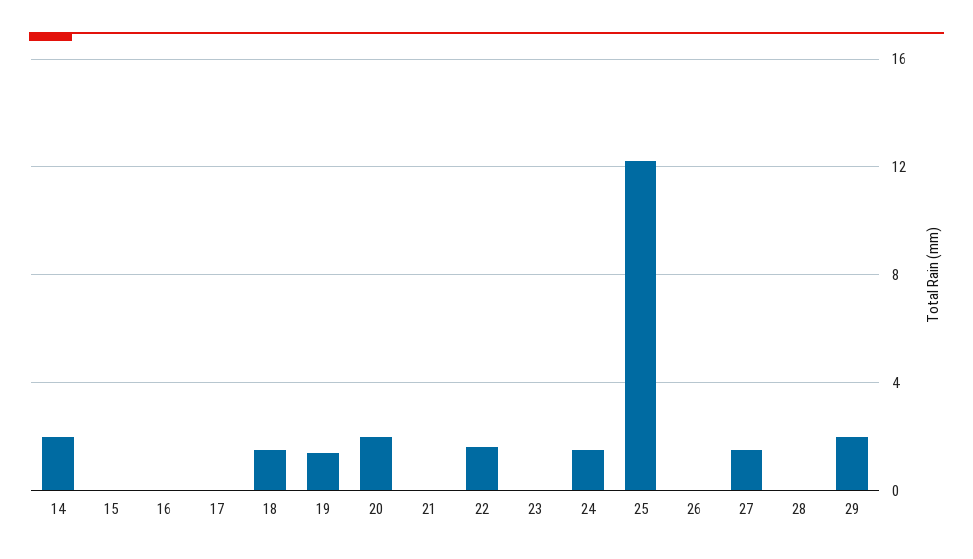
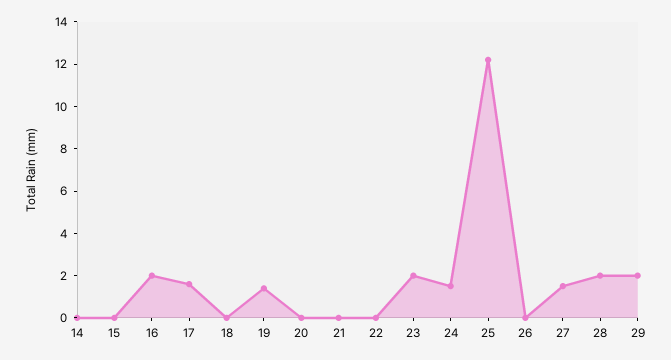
14: 2 -> 0
16: 0 -> 2
17: 0 -> 1.5
18: 1.5 -> 0
20: 2 -> 0
22: 1.5 -> 0
23: 0 -> 2
28: 0 -> 2

